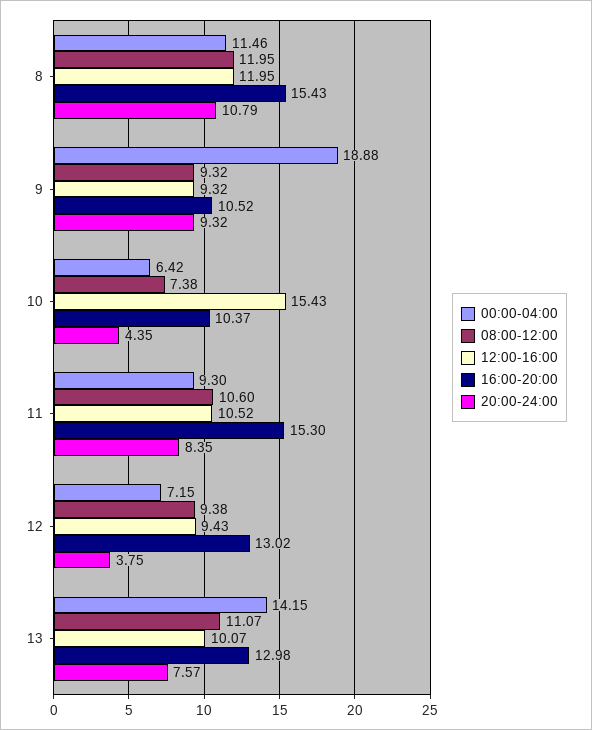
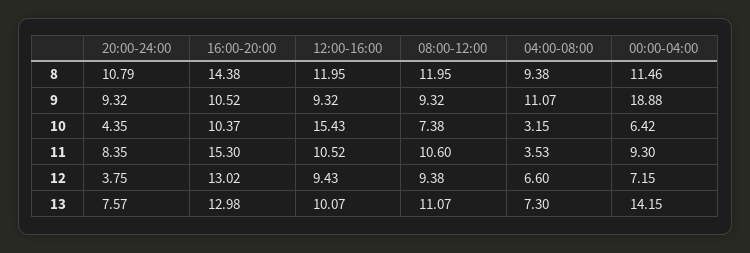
16:00-20:00, 8: 15.43 -> 14.38
04:00-08:00, 8: none -> 9.38
04:00-08:00, 9: none -> 11.07
04:00-08:00, 10: none -> 3.15
04:00-08:00, 11: none -> 3.53
04:00-08:00, 12: none -> 6.6
04:00-08:00, 13: none -> 7.3

